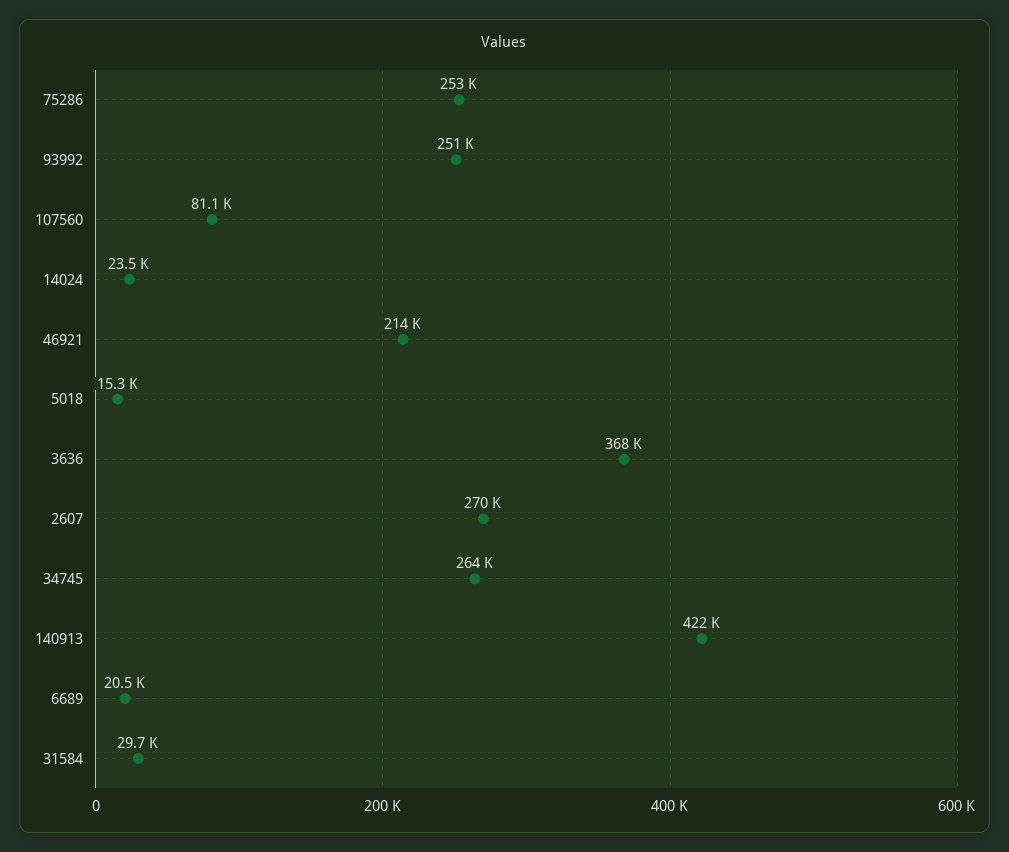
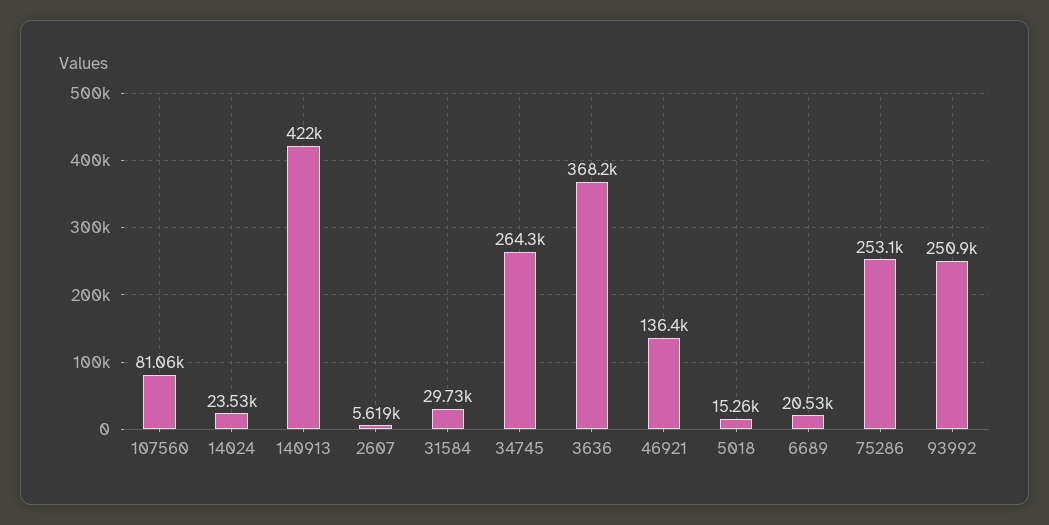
46921: 214000 -> 136400
2607: 270000 -> 5619

